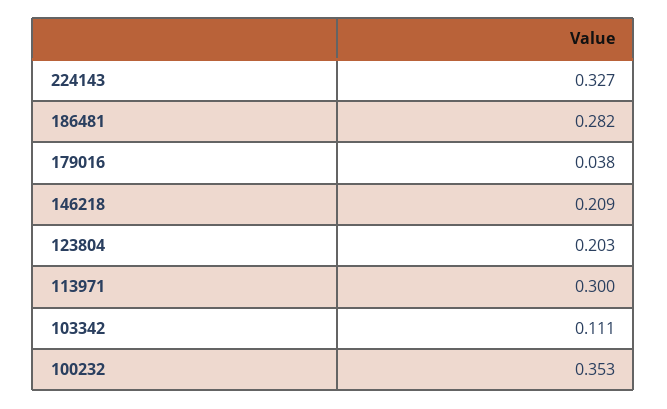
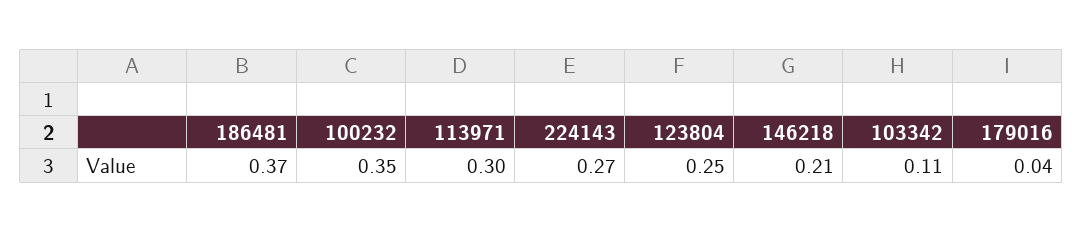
224143: 0.327 -> 0.27
186481: 0.282 -> 0.37
123804: 0.203 -> 0.25

